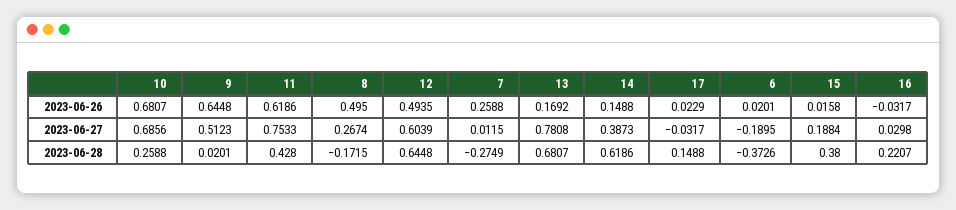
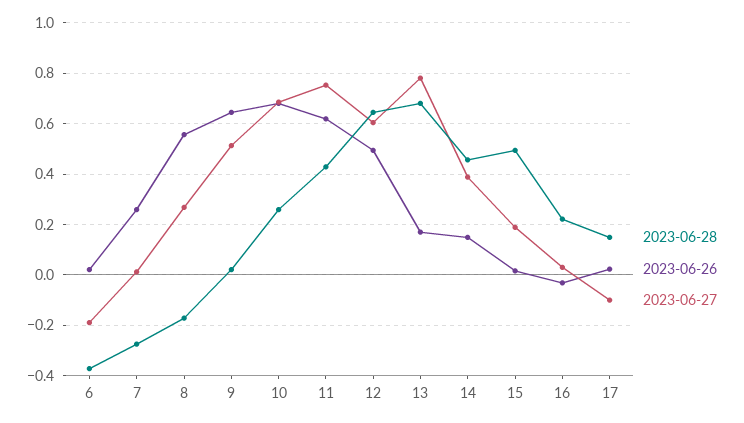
2023-06-26, 8: 0.495 -> 0.55
2023-06-27, 17: -0.0317 -> -0.1
2023-06-28, 14: 0.6186 -> 0.45
2023-06-28, 15: 0.38 -> 0.5

